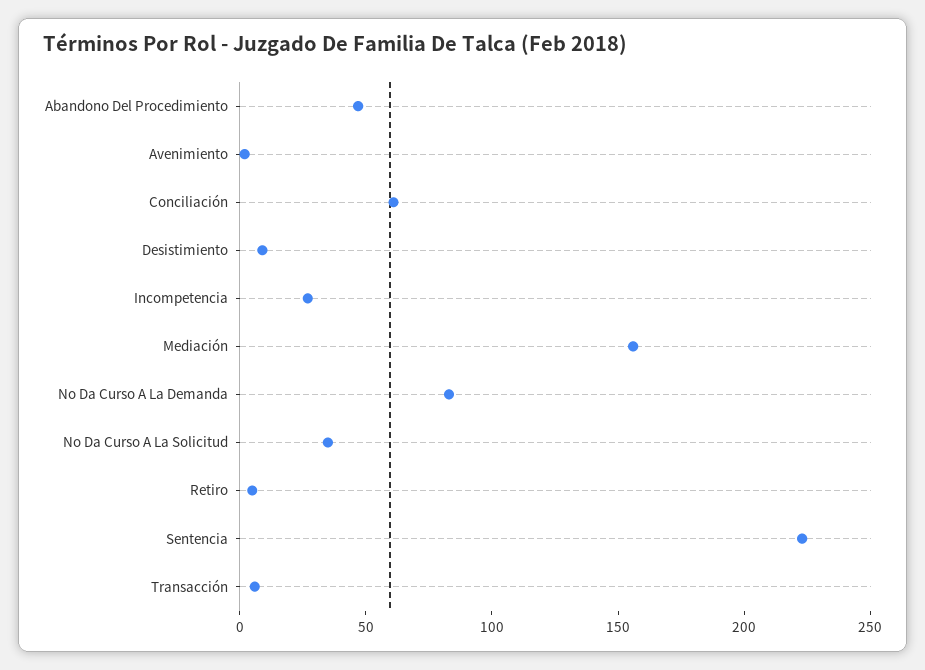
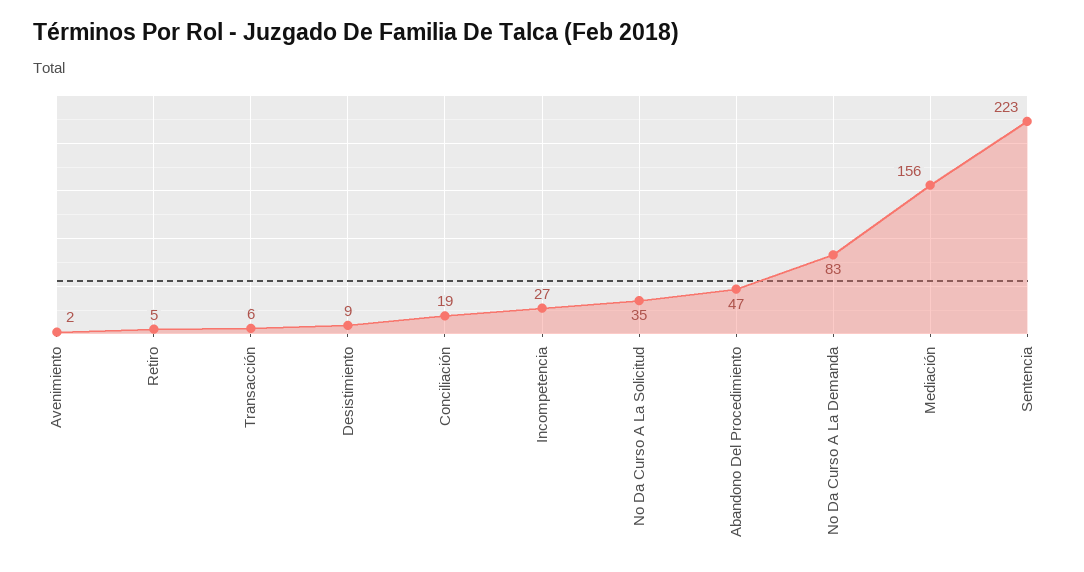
Conciliación: 60 -> 19

